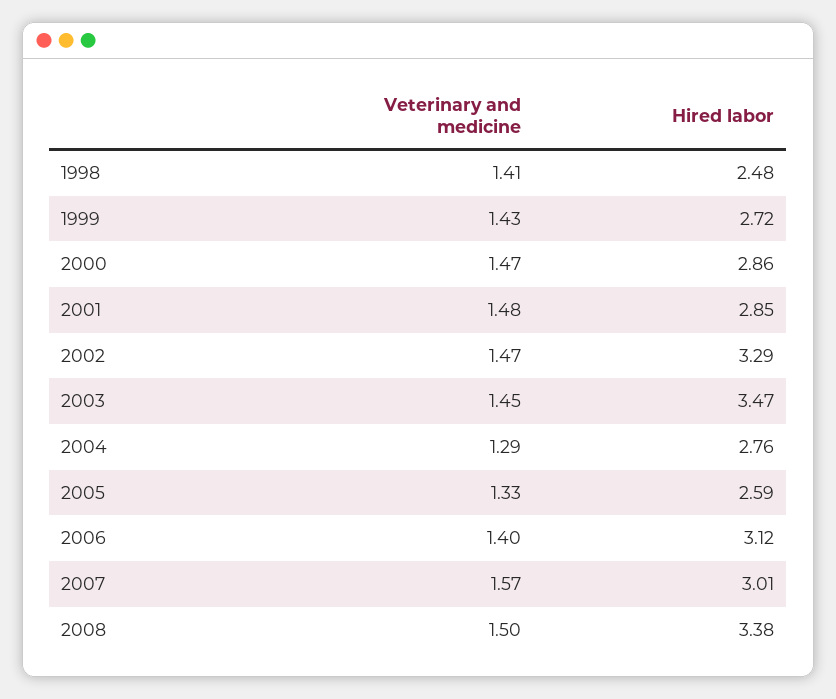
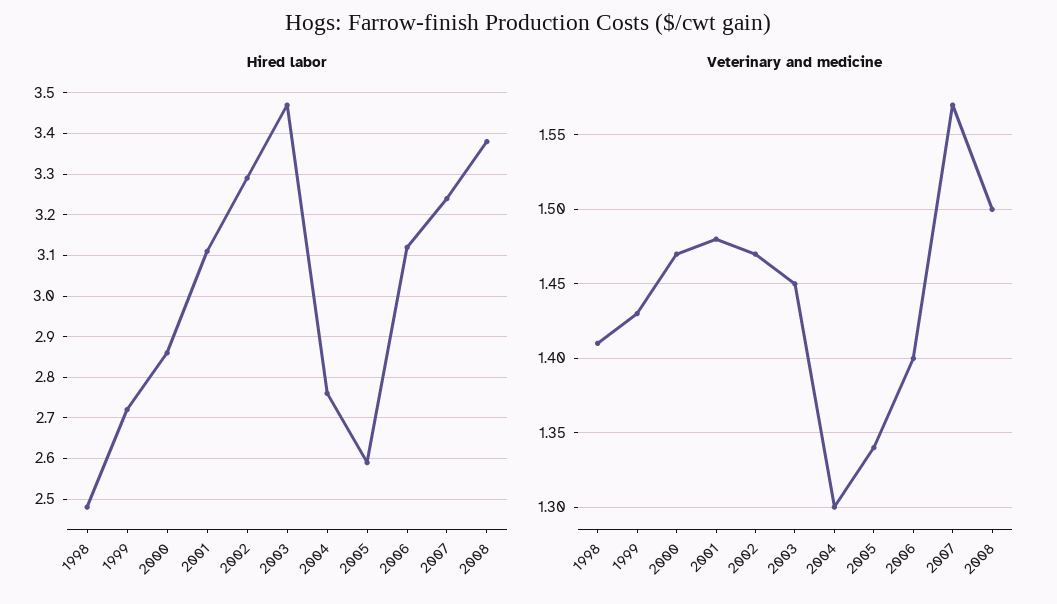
Hired labor, 2001: 2.85 -> 3.1
Veterinary and medicine, 2004: 1.29 -> 1.3
Veterinary and medicine, 2005: 1.33 -> 1.34
Hired labor, 2007: 3.01 -> 3.25

